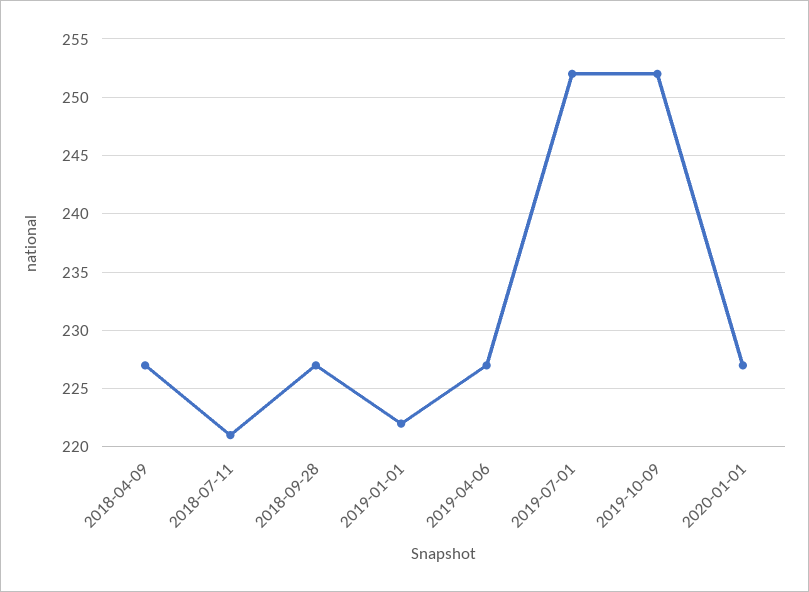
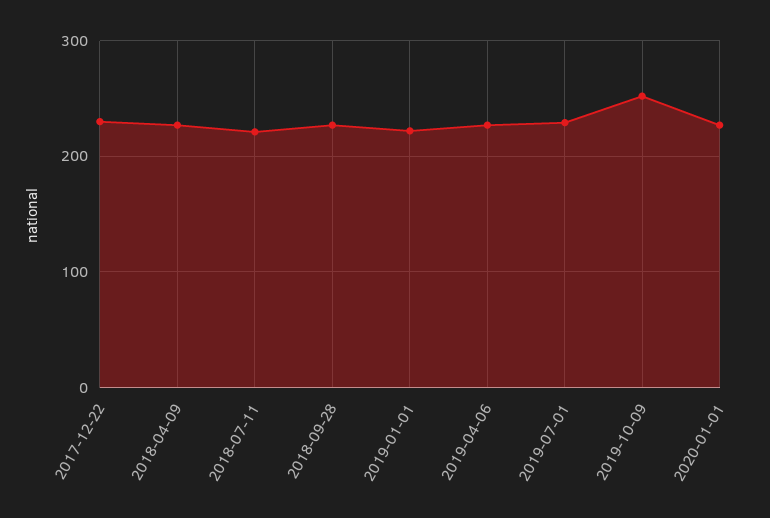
2019-07-01: 252 -> 230
2017-12-22: none -> 230

